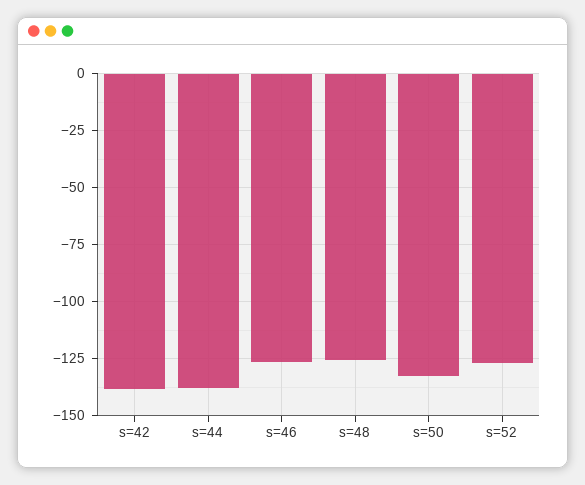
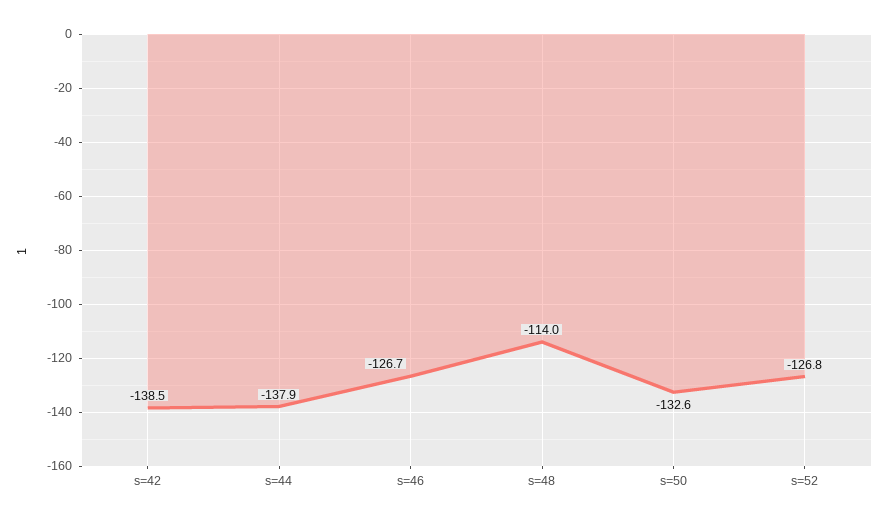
s=48: -125 -> -114

